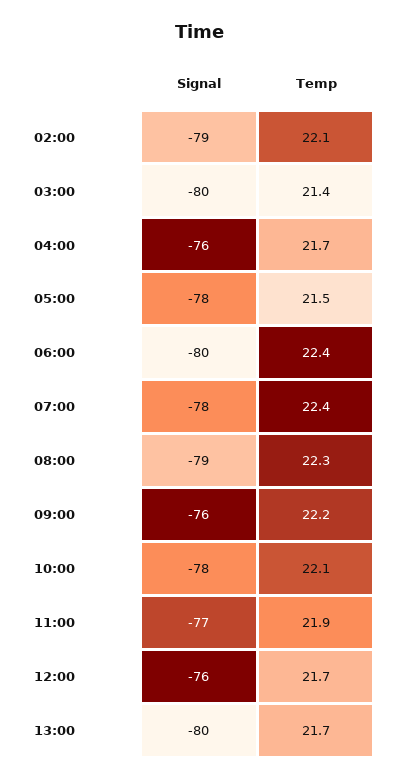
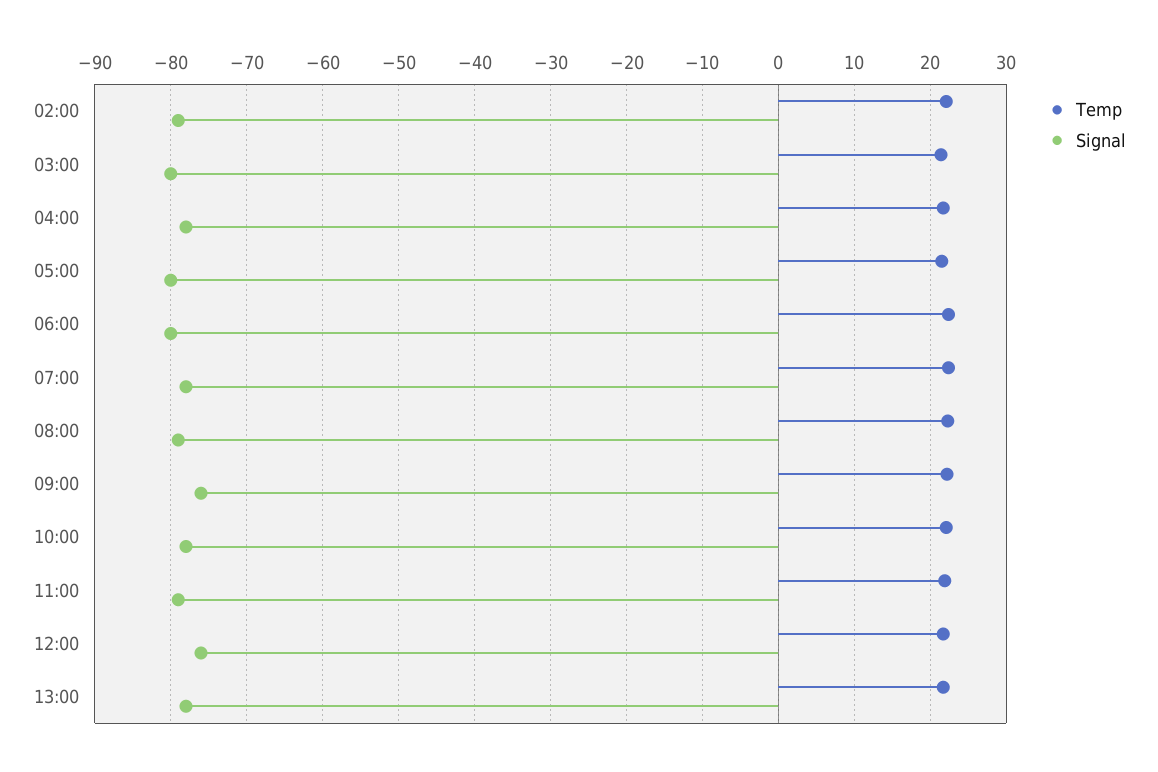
Signal, 04:00: -76 -> -78
Signal, 05:00: -78 -> -80
Signal, 11:00: -77 -> -79
Signal, 13:00: -80 -> -78

